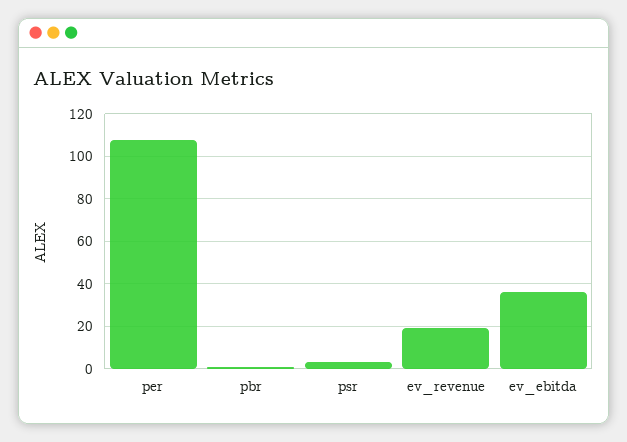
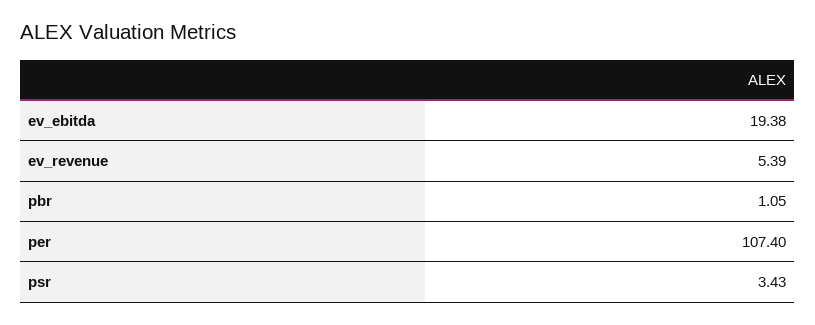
ev_revenue: 20 -> 5.39
ev_ebitda: 35 -> 19.38

